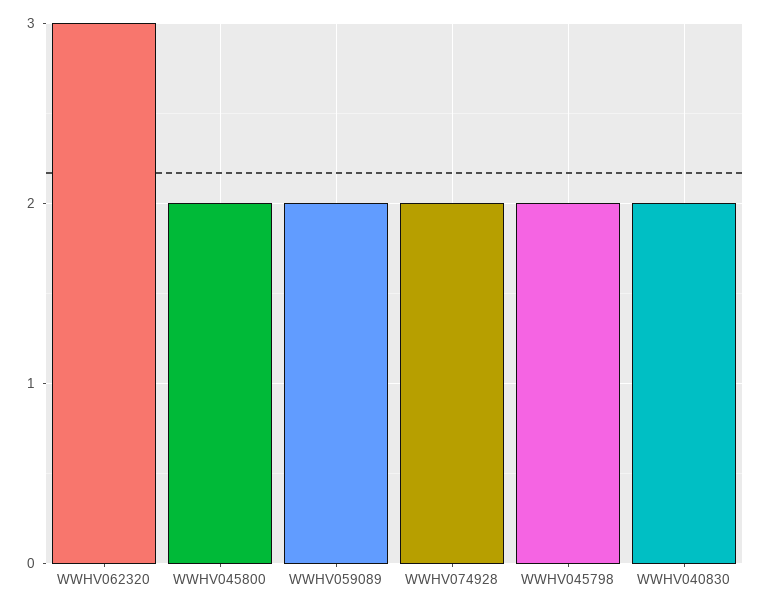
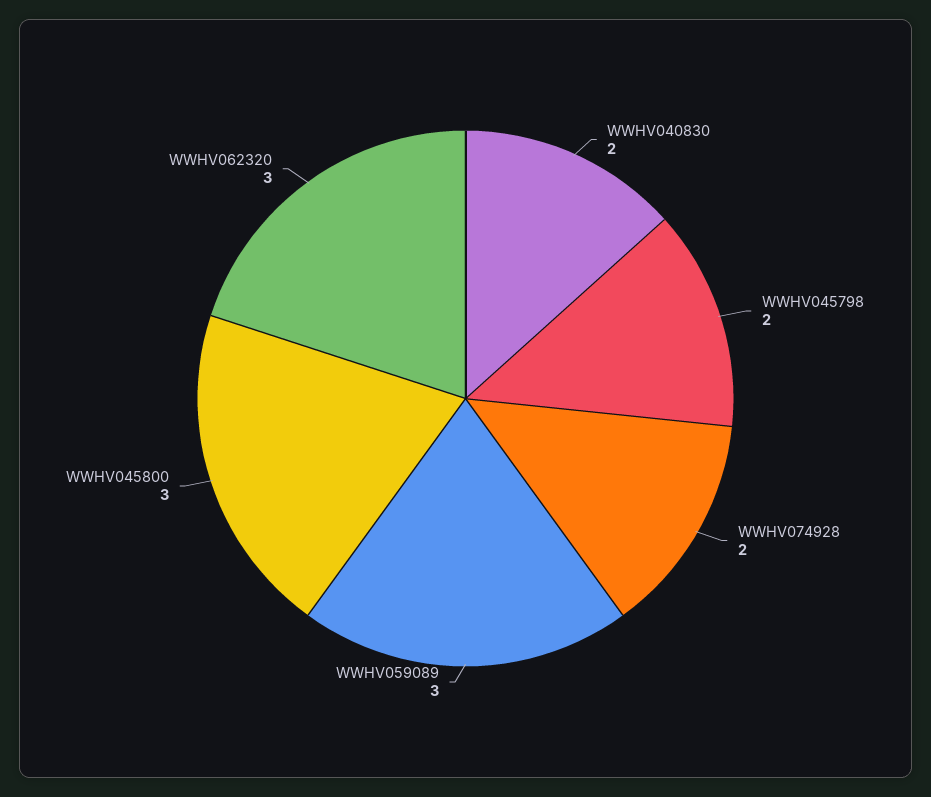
WWHV045800: 2 -> 3
WWHV059089: 2 -> 3

